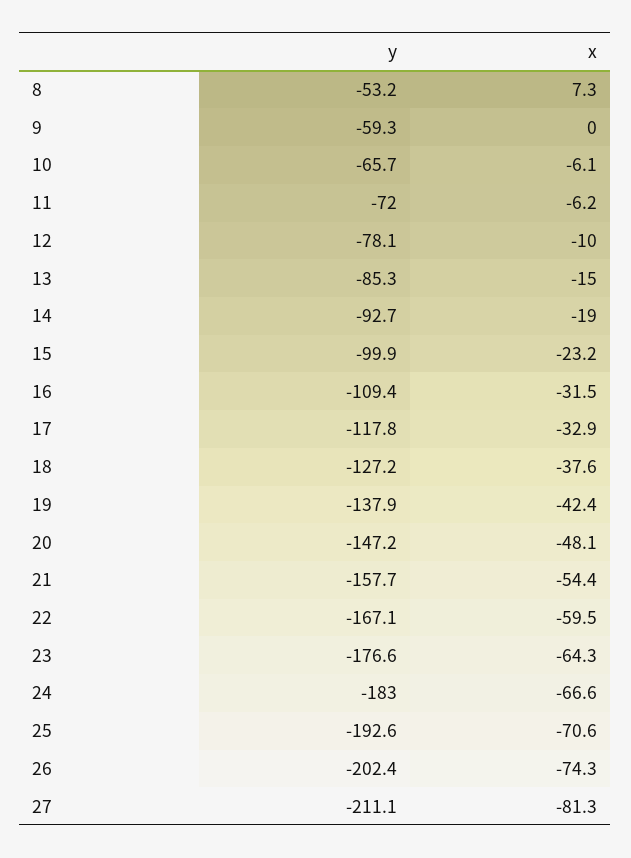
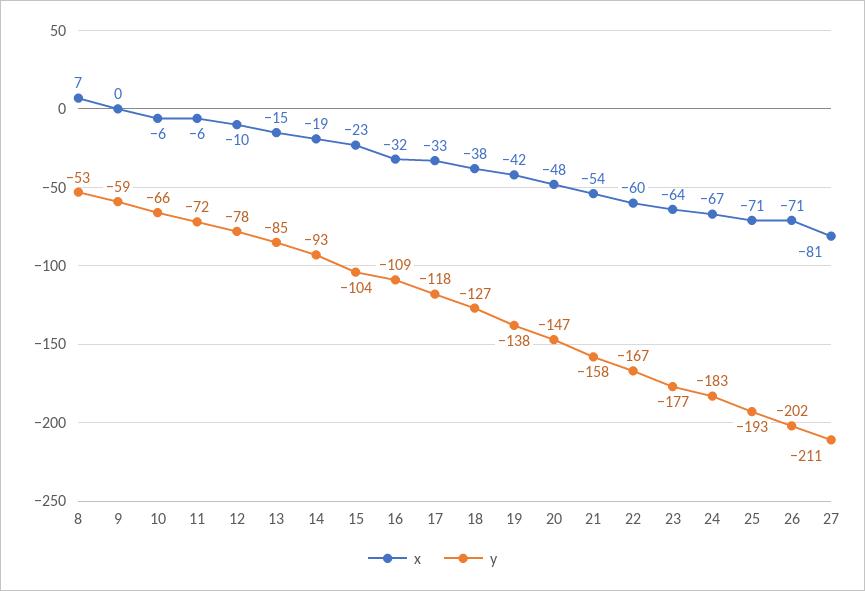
y, 15: -99.9 -> -104
x, 26: -74.3 -> -71

